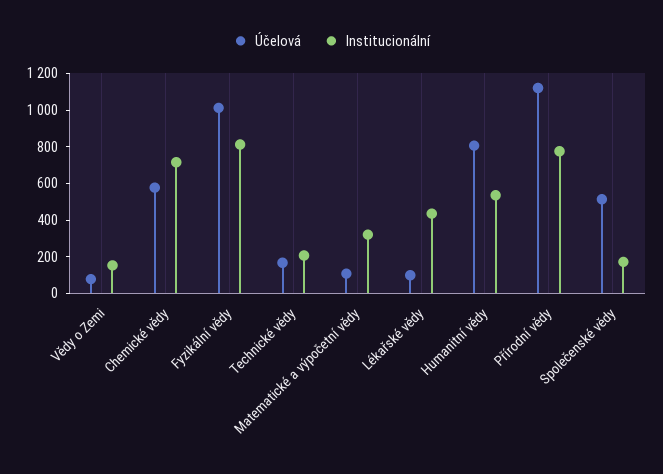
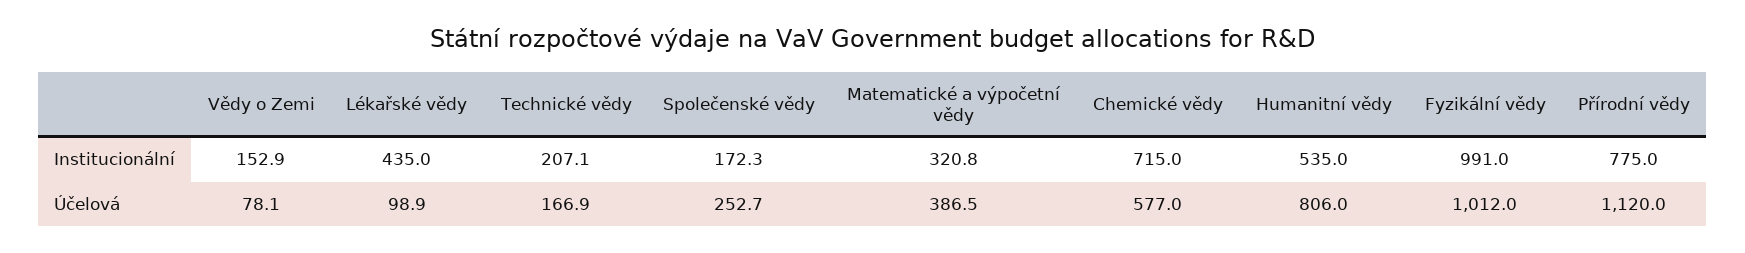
Institucionální, Fyzikální vědy: 800 -> 991
Účelová, Matematické a výpočetní vědy: 100 -> 386.5
Účelová, Společenské vědy: 500 -> 252.7

